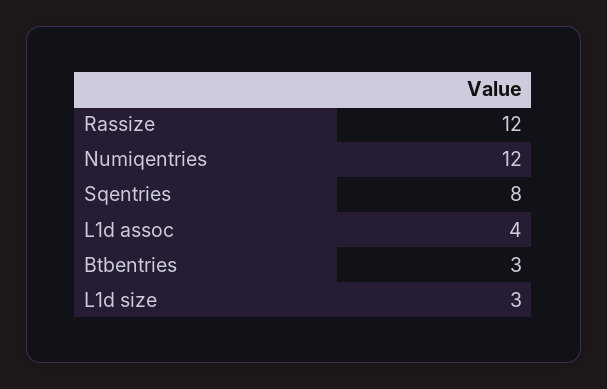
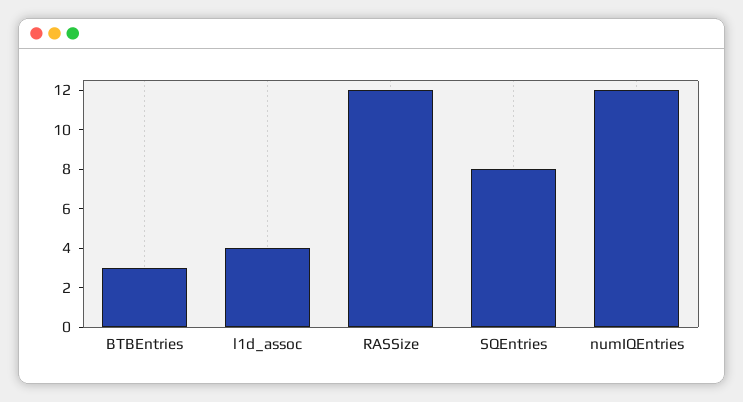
L1d size: 3 -> none

